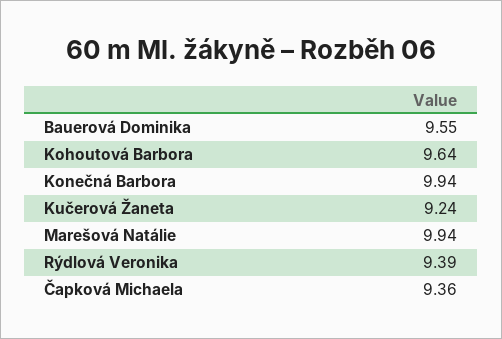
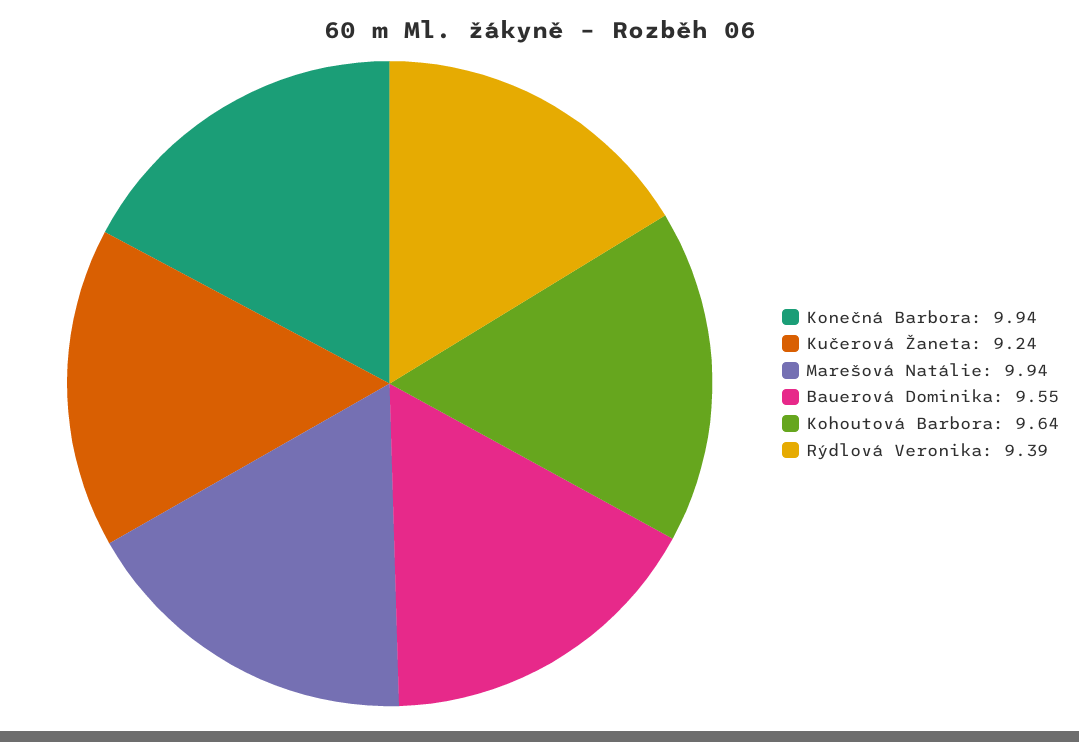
Čapková Michaela: 9.36 -> none

